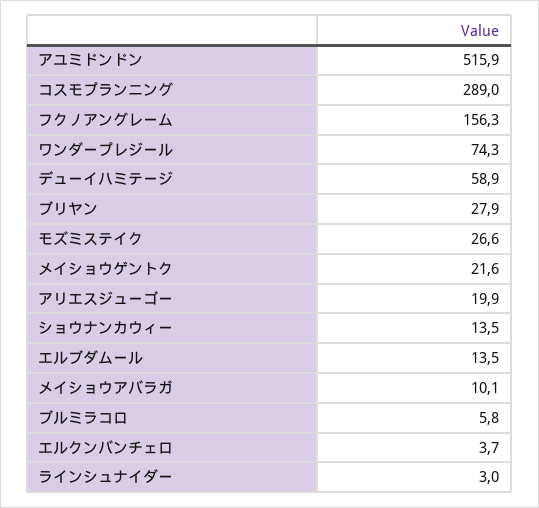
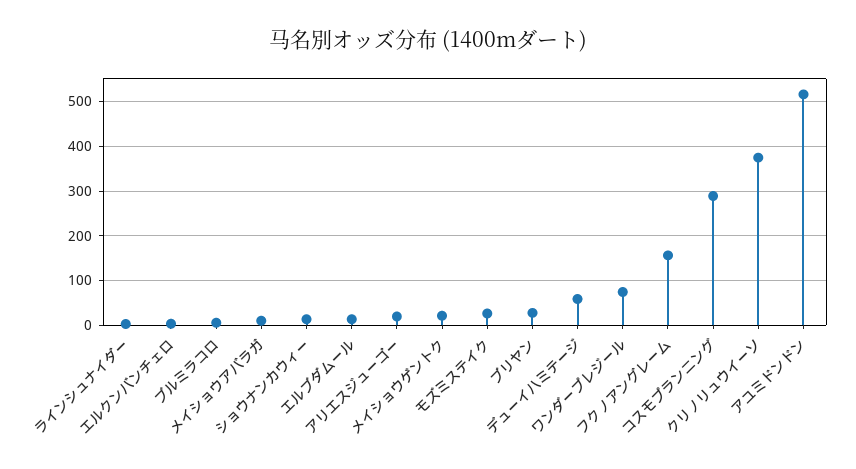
クリノリュウイーソ: none -> 380

